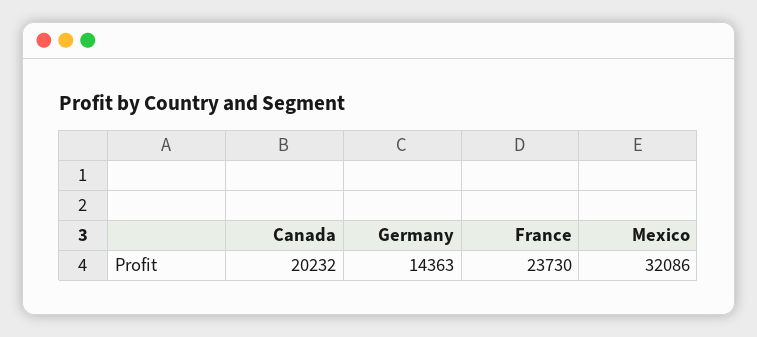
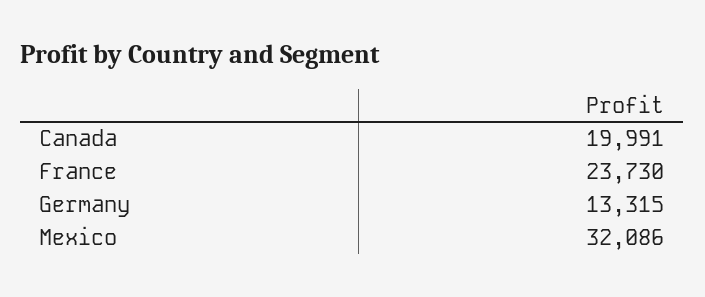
Canada: 20232 -> 19991
Germany: 14363 -> 13315

